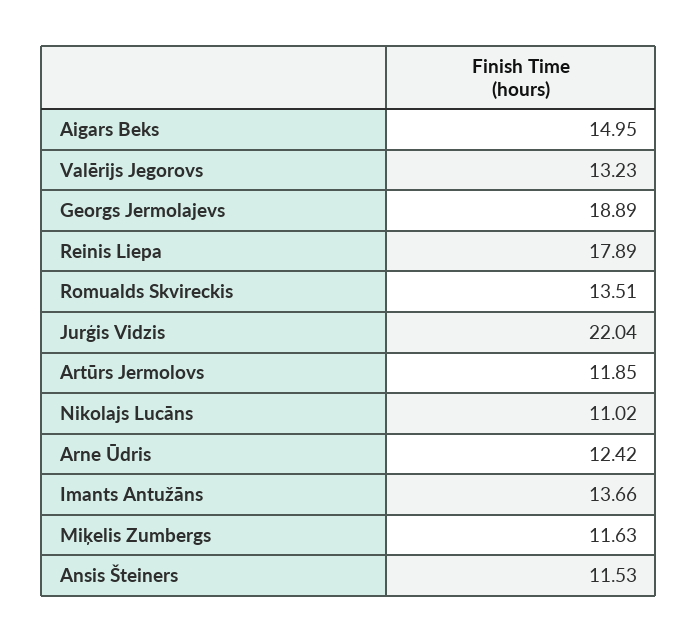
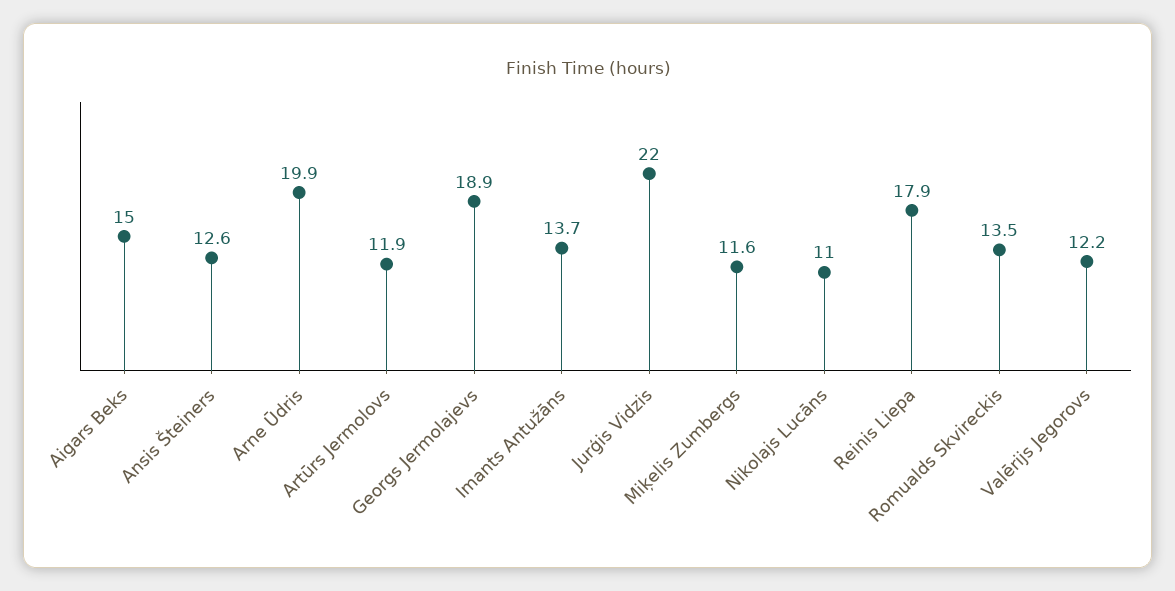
Valērijs Jegorovs: 13.23 -> 12.2
Arne Ūdris: 12.42 -> 19.9
Ansis Šteiners: 11.53 -> 12.6

